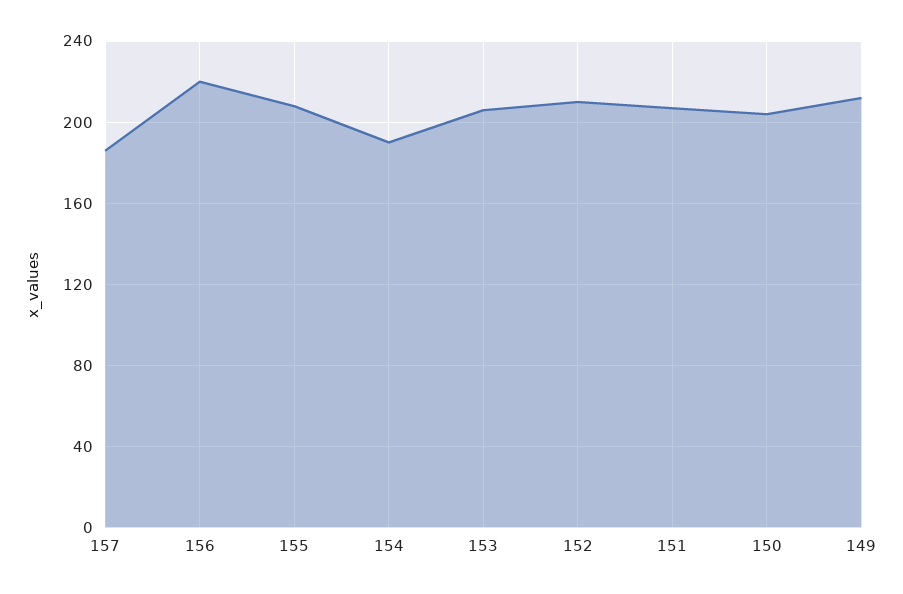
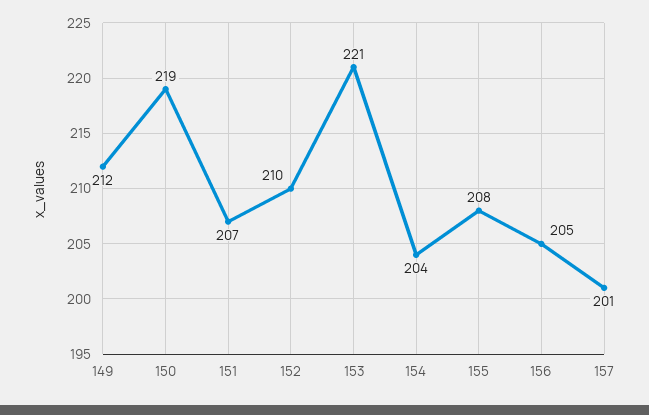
157: 185 -> 201
156: 220 -> 205
154: 190 -> 204
153: 205 -> 221
150: 205 -> 219

